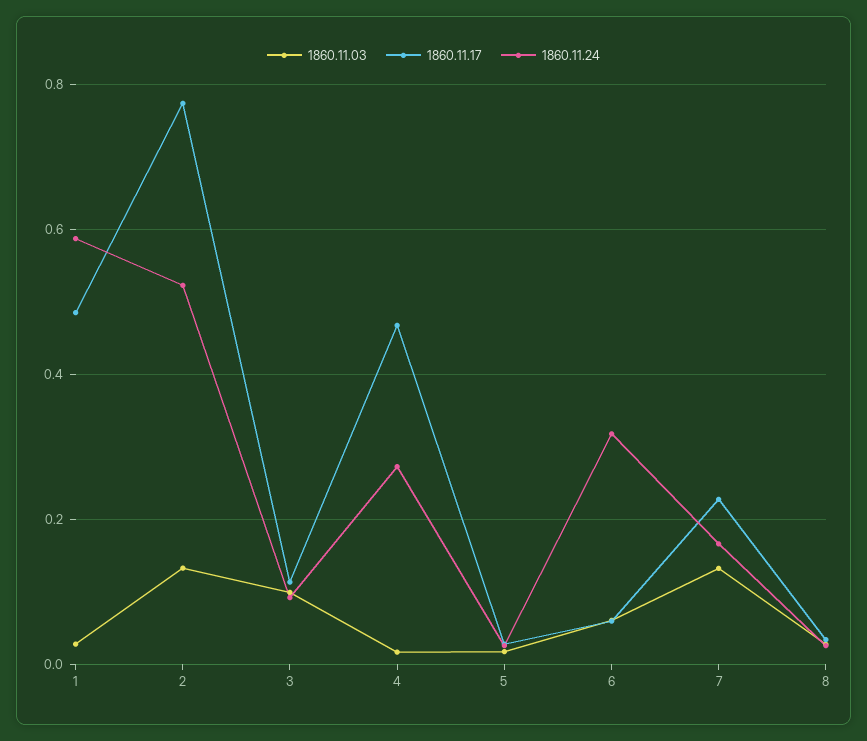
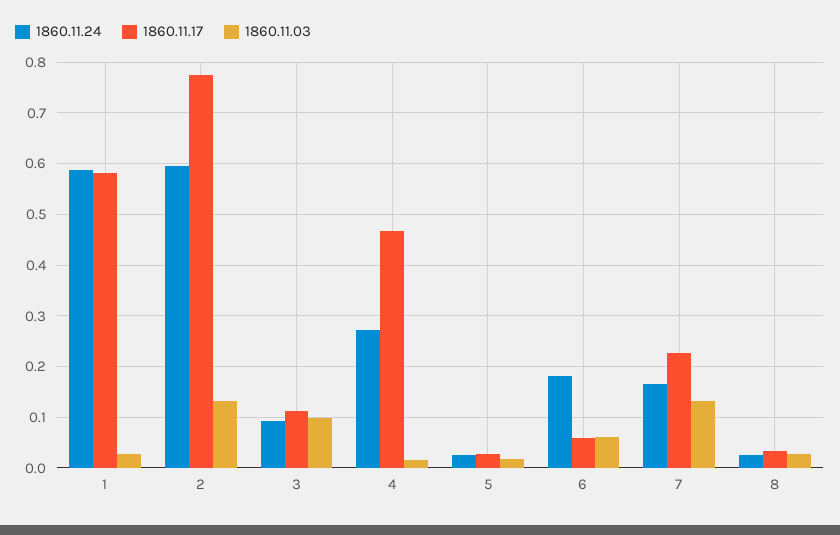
1860.11.17, 1: 0.48 -> 0.58
1860.11.24, 2: 0.52 -> 0.6
1860.11.24, 6: 0.32 -> 0.18

